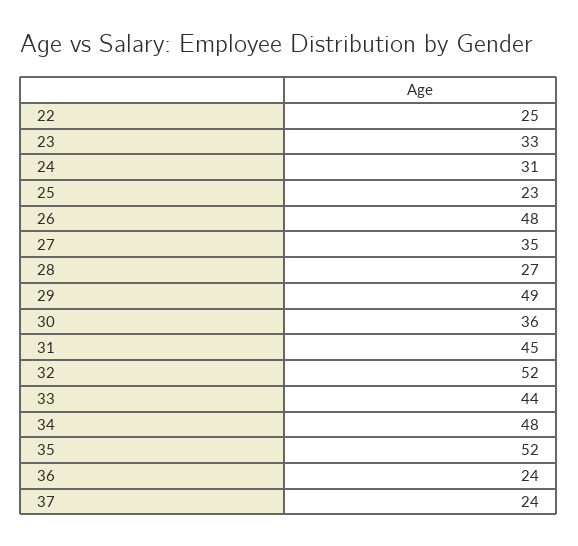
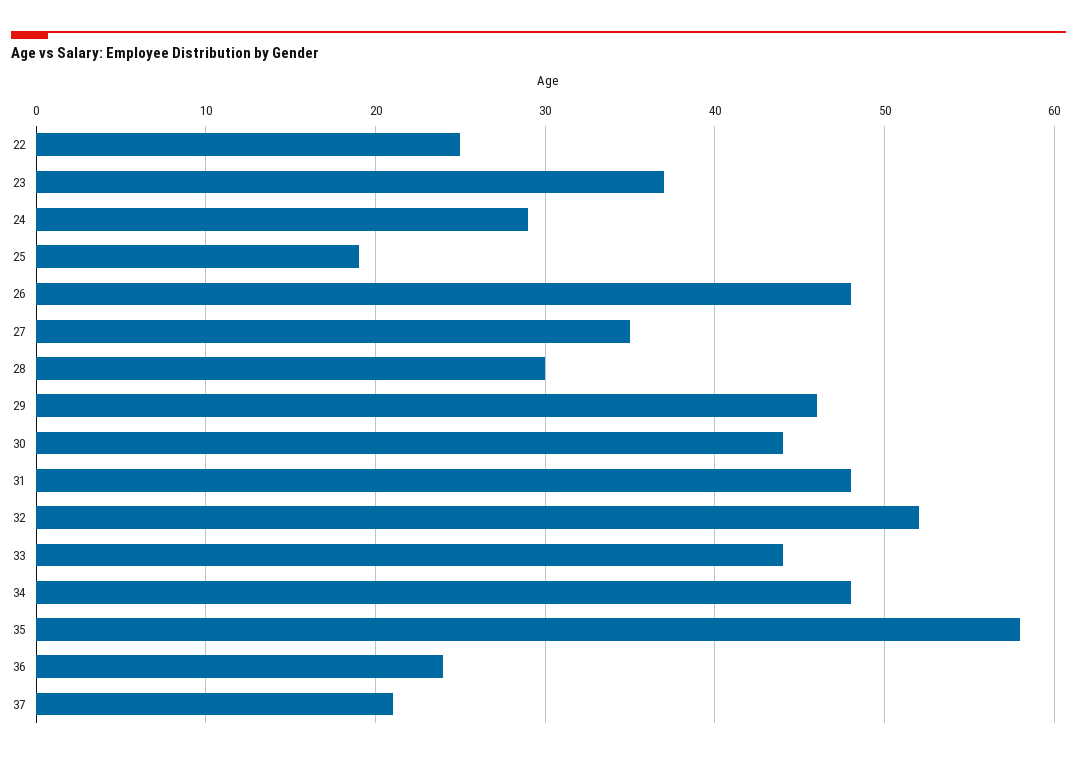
23: 33 -> 37
24: 31 -> 29
25: 23 -> 19
28: 27 -> 30
29: 49 -> 46
30: 36 -> 44
31: 45 -> 48
35: 52 -> 58
37: 24 -> 21

